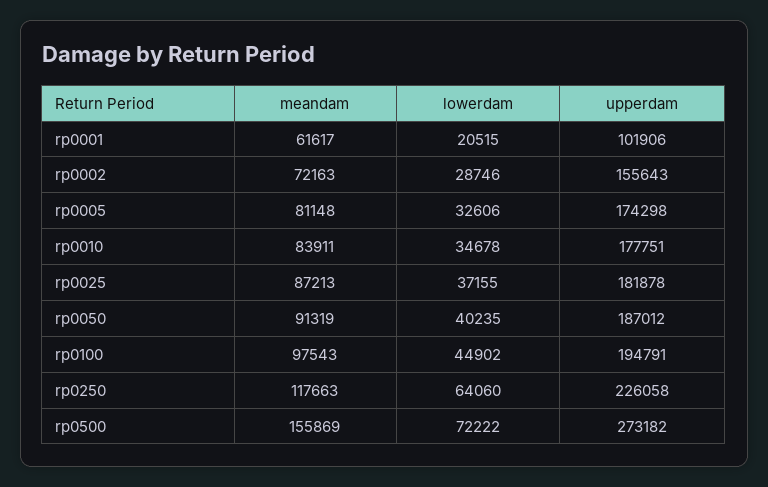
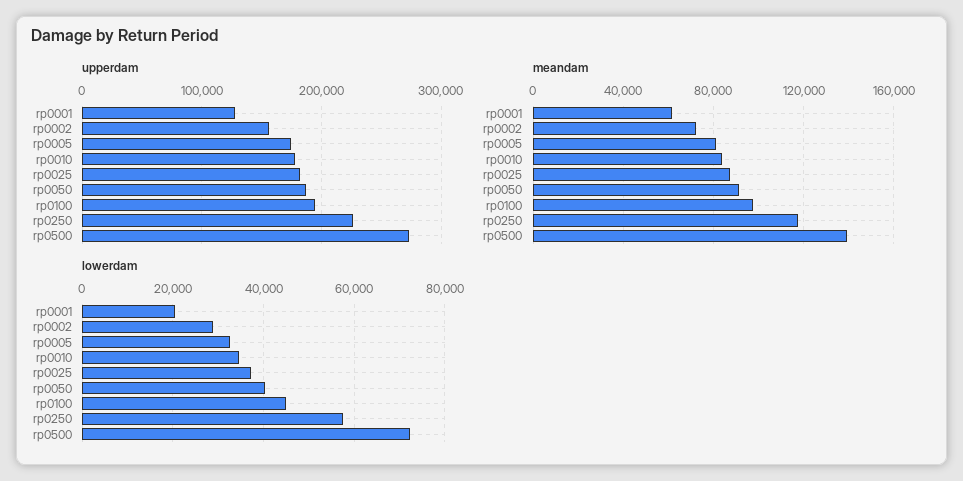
upperdam, rp0001: 101906 -> 130000
lowerdam, rp0250: 64060 -> 58000
meandam, rp0500: 155869 -> 140000

